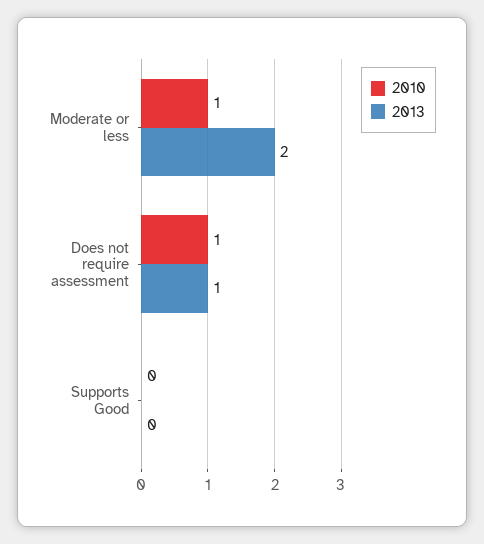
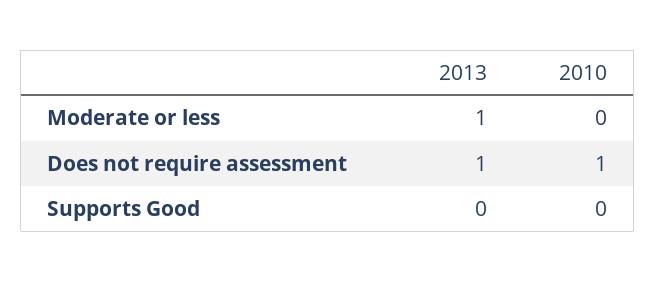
2010, Moderate or less: 1 -> 0
2013, Moderate or less: 2 -> 1

